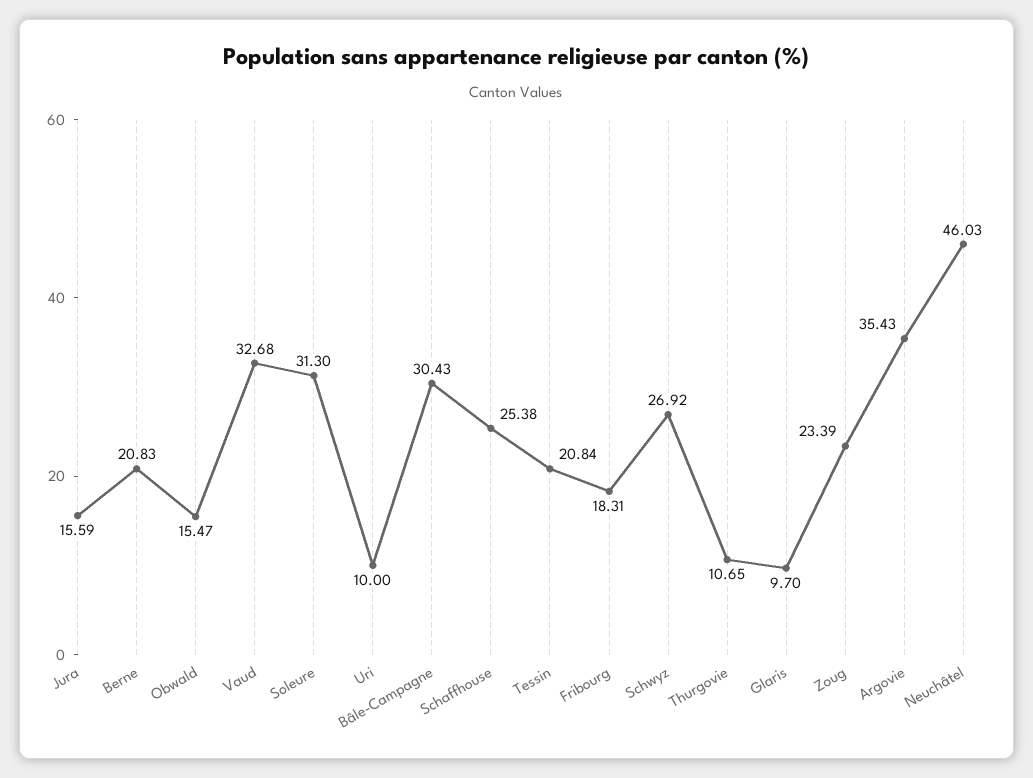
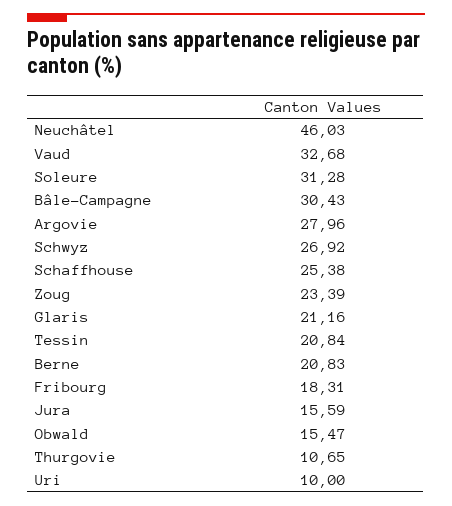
Soleure: 31.3 -> 31.28
Glaris: 9.7 -> 21.16
Argovie: 35.43 -> 27.96

